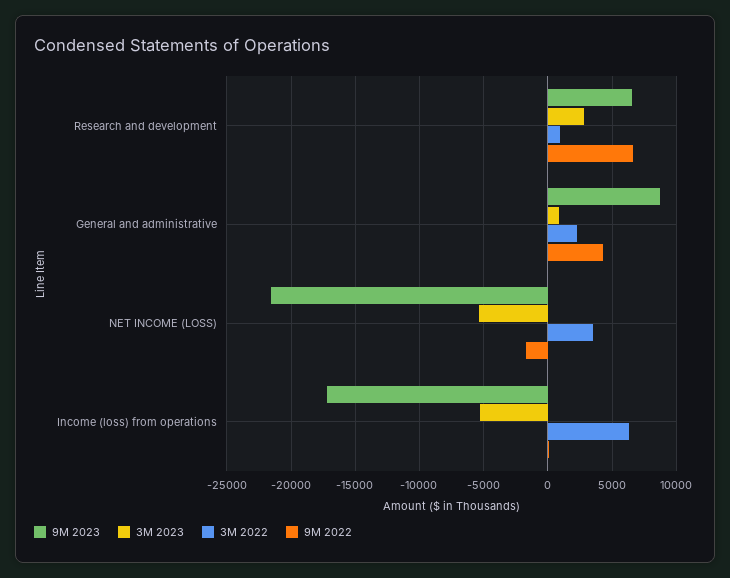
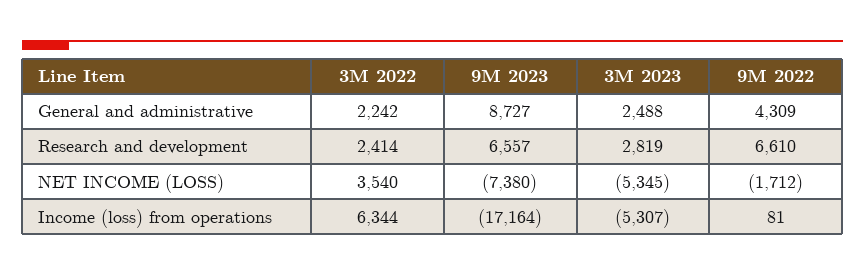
3M 2022, Research and development: 1000 -> 2414
3M 2023, General and administrative: 1000 -> 2488
9M 2023, NET INCOME (LOSS): -21500 -> -7380

